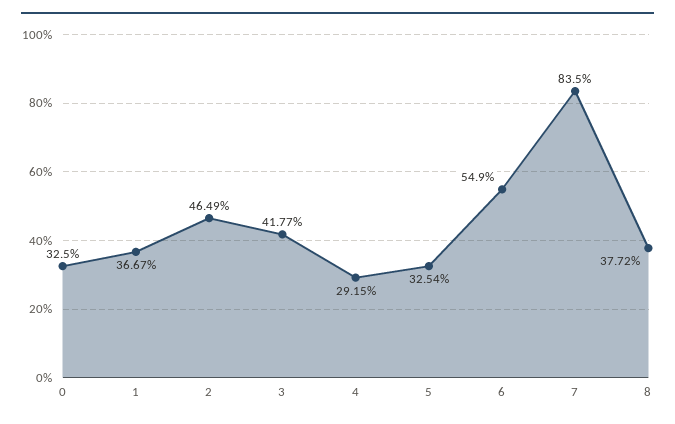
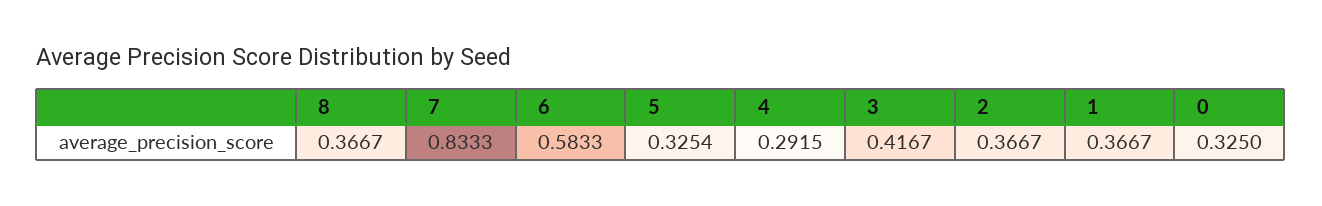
2: 0.4649 -> 0.3667
3: 0.4177 -> 0.4167
6: 0.549 -> 0.5833
7: 0.835 -> 0.8333
8: 0.3772 -> 0.3667

